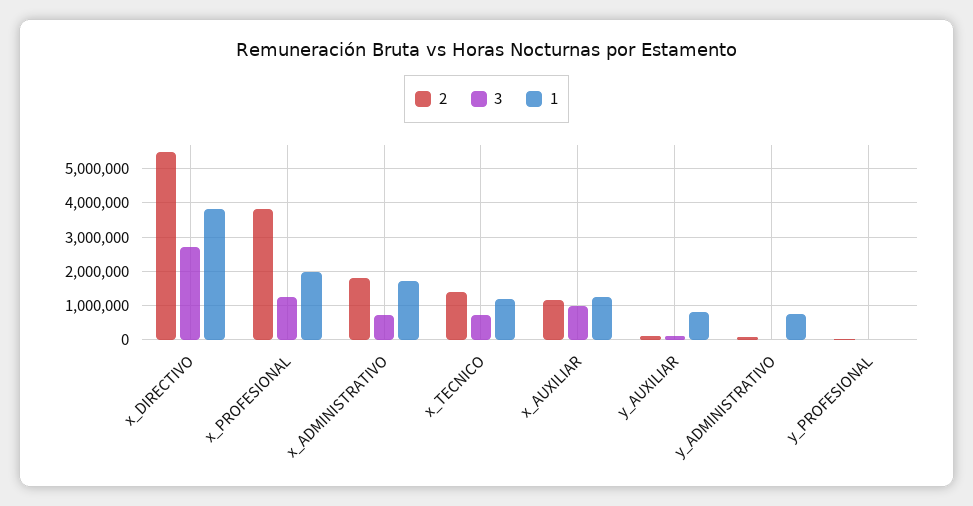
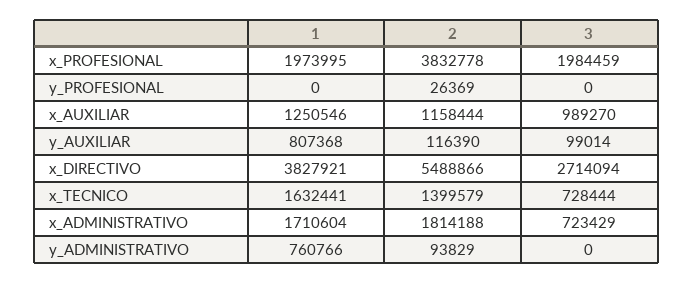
3, x_PROFESIONAL: 1200000 -> 1984459
1, x_TECNICO: 1200000 -> 1632441

